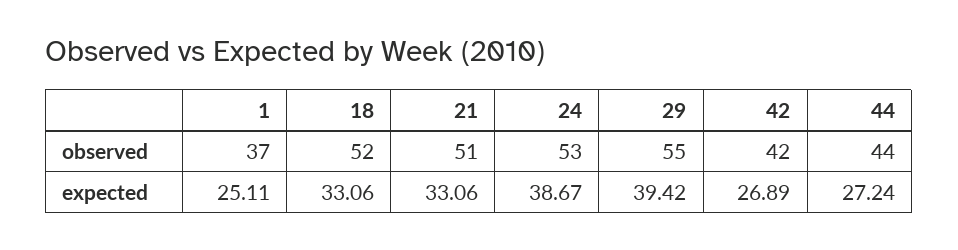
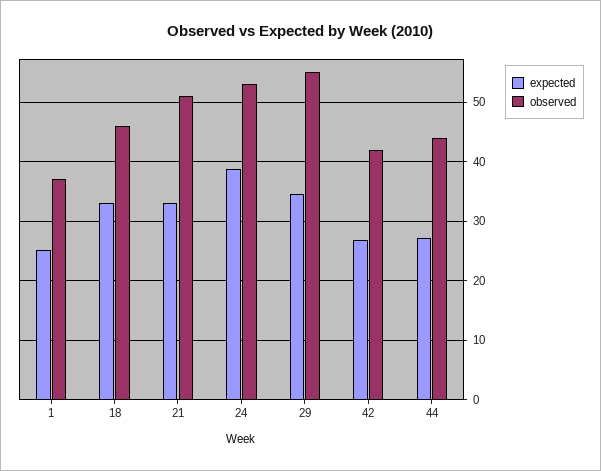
observed, 18: 52 -> 46
expected, 29: 39.42 -> 34

